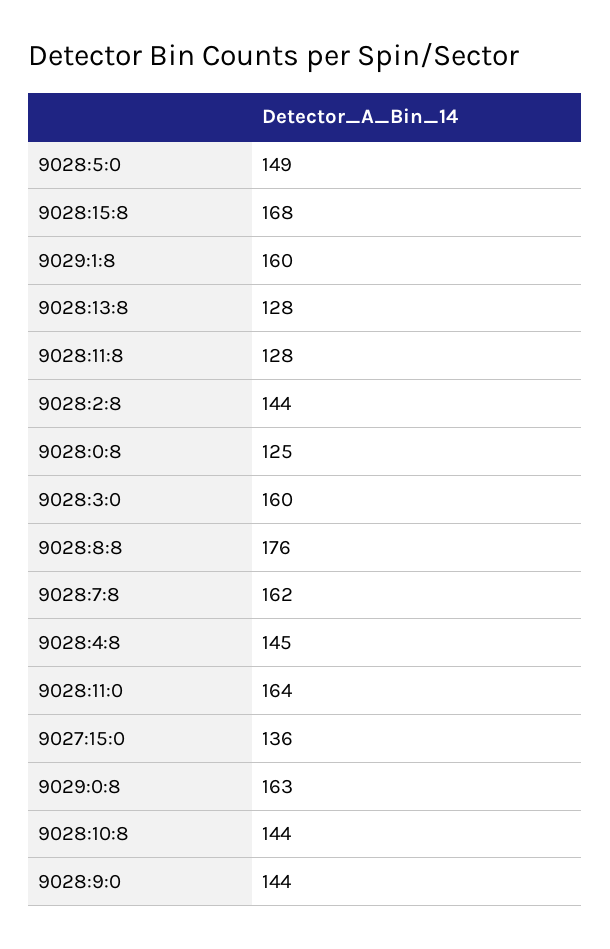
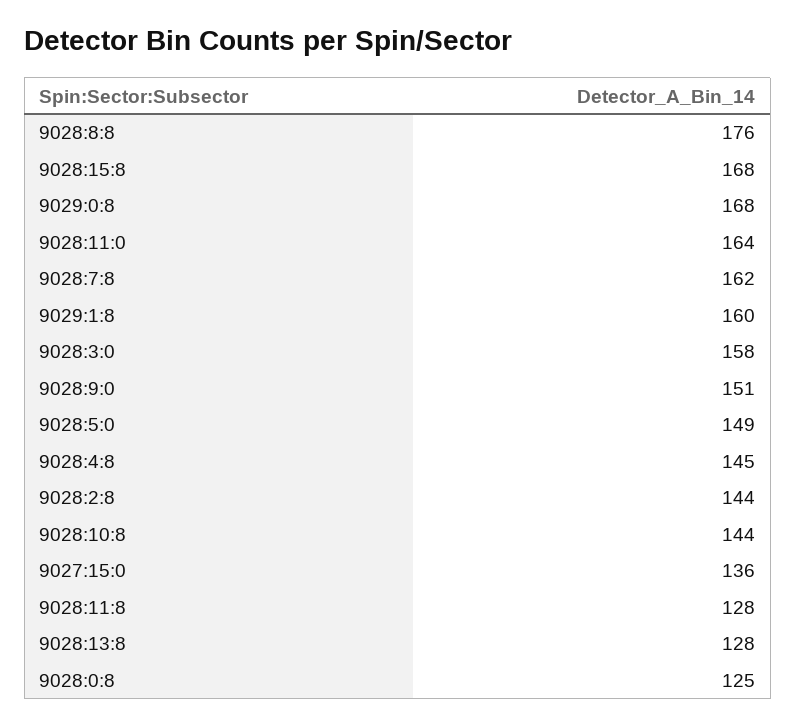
9028:3:0: 160 -> 158
9029:0:8: 163 -> 168
9028:9:0: 144 -> 151

